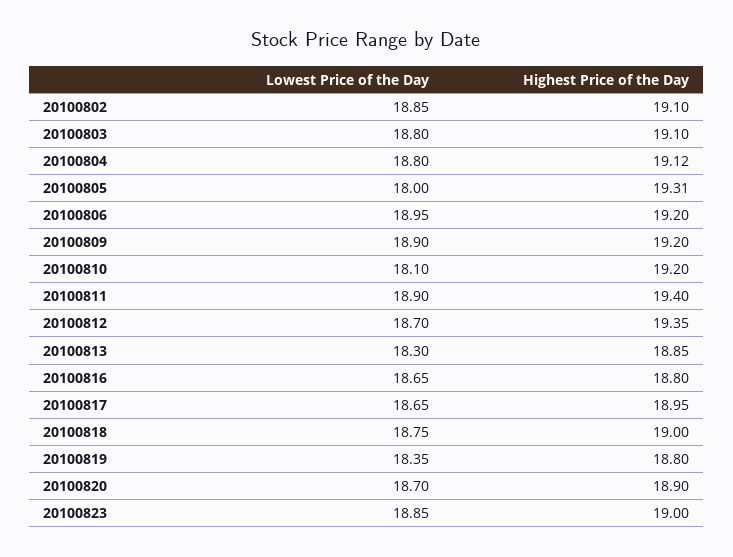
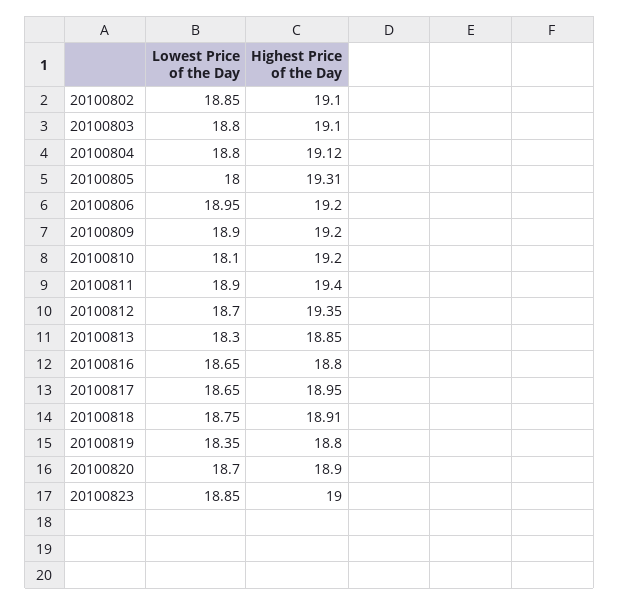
Highest Price of the Day, 20100818: 19 -> 18.91

